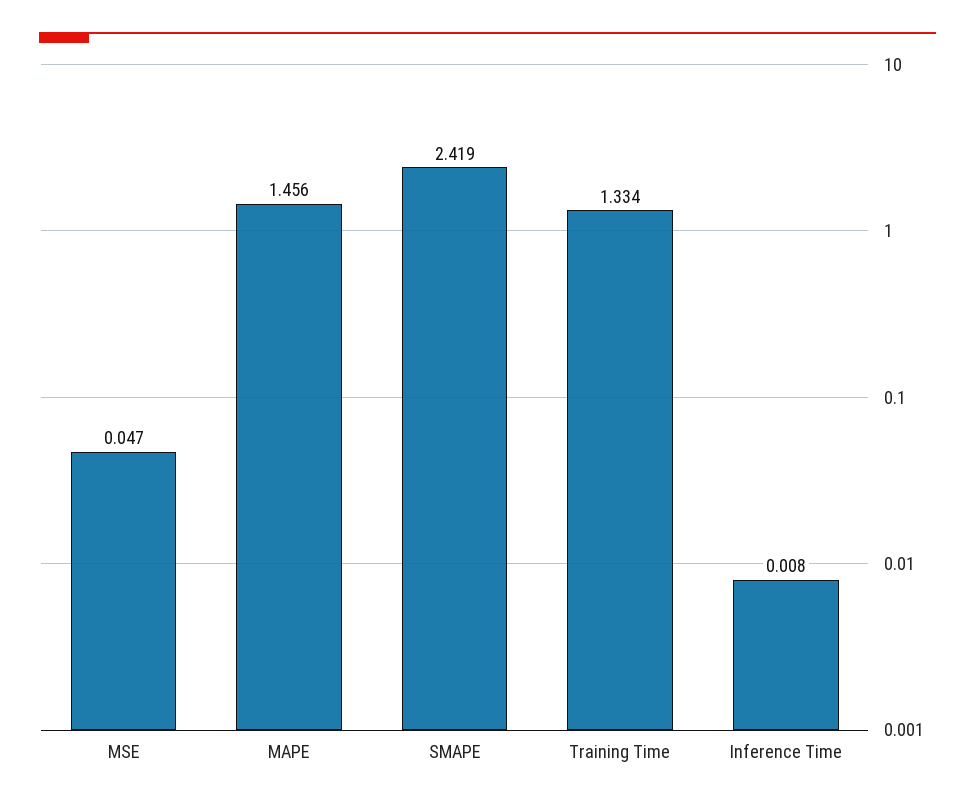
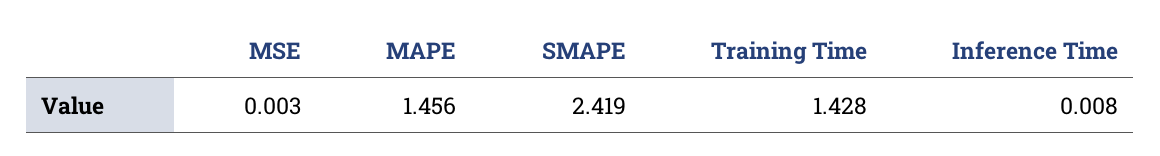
MSE: 0.047 -> 0.003
Training Time: 1.334 -> 1.428

